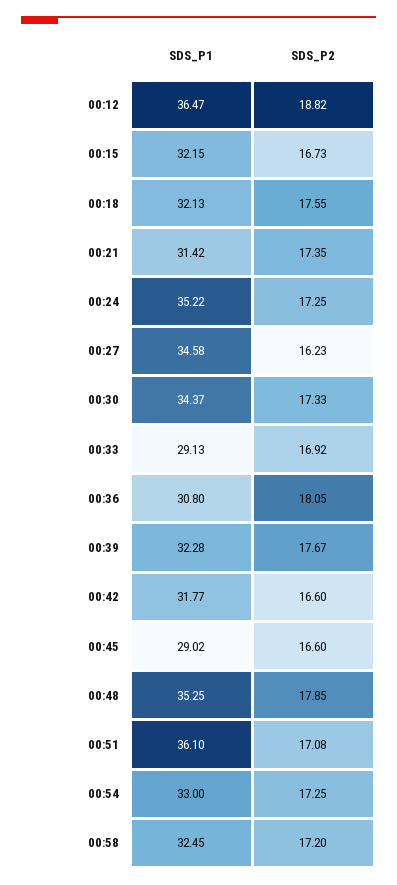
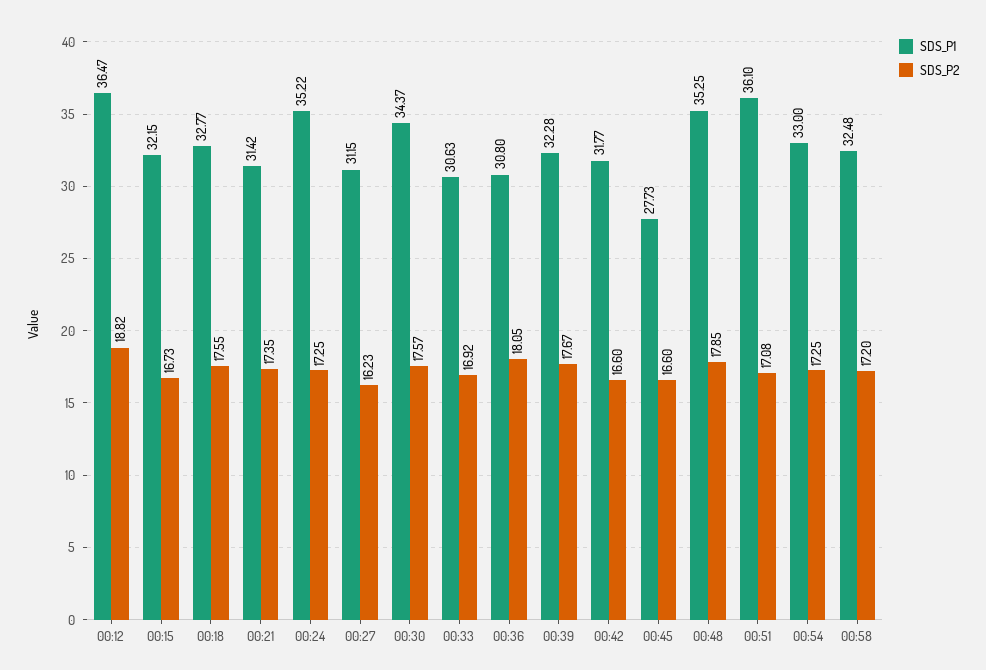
SDS_P1, 00:18: 32.13 -> 32.77
SDS_P1, 00:27: 34.58 -> 31.15
SDS_P2, 00:30: 17.33 -> 17.57
SDS_P1, 00:33: 29.13 -> 30.63
SDS_P1, 00:45: 29.02 -> 27.73
SDS_P1, 00:58: 32.45 -> 32.48

